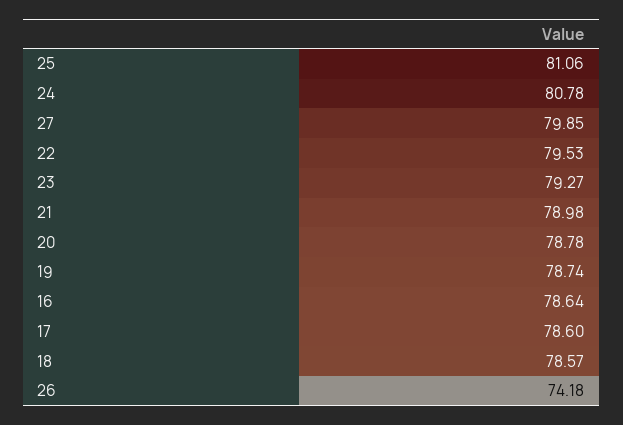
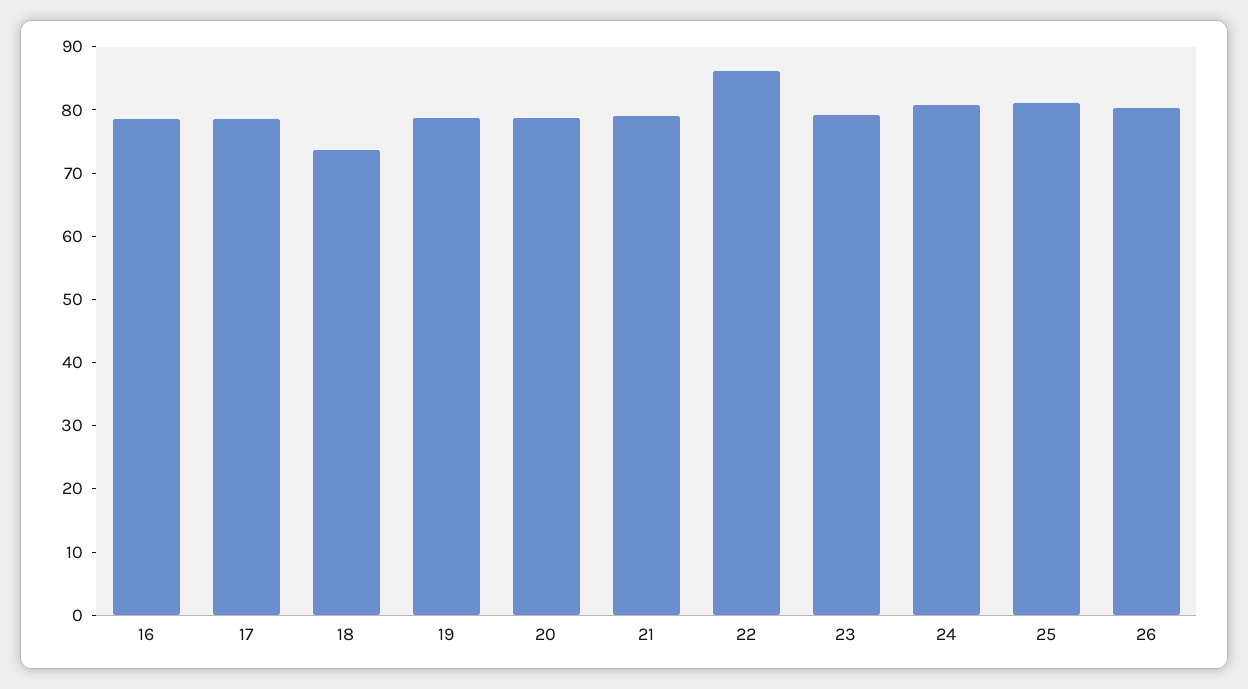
27: 79.85 -> none
22: 79.53 -> 86
18: 78.57 -> 74
26: 74.18 -> 80

